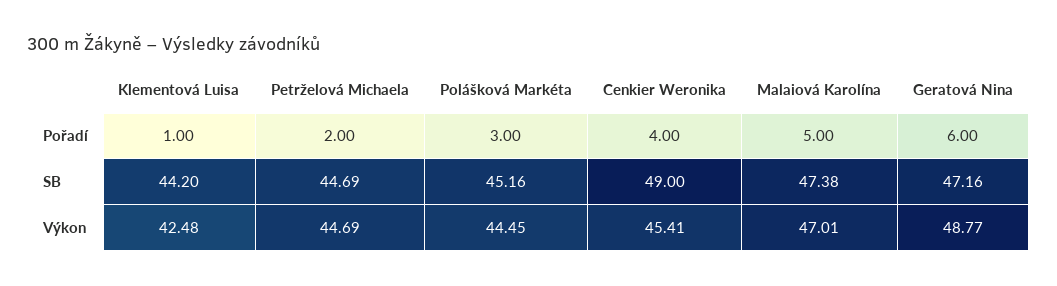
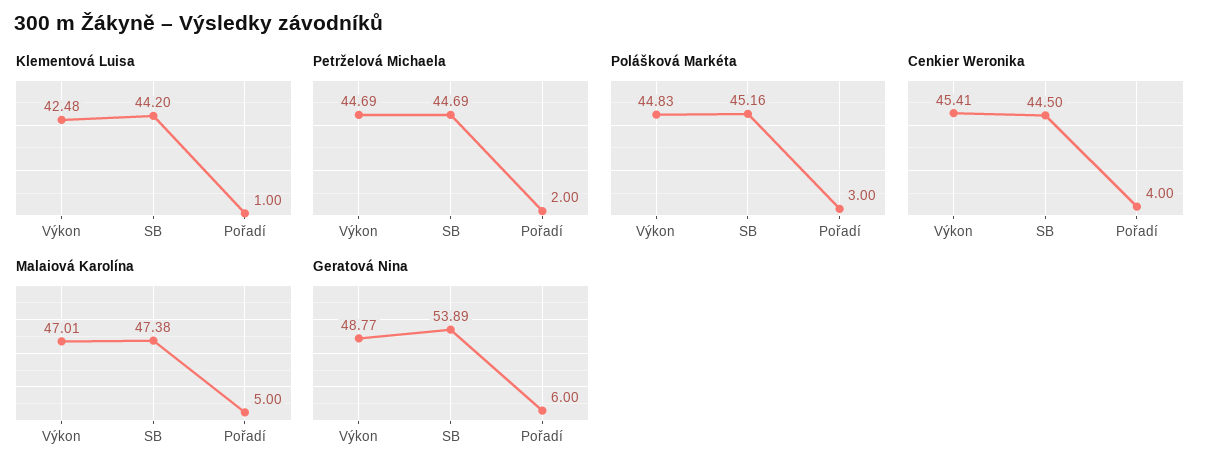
Cenkier Weronika, SB: 49 -> 44.5
Geratová Nina, SB: 47.16 -> 53.89
Polášková Markéta, Výkon: 44.45 -> 44.83

